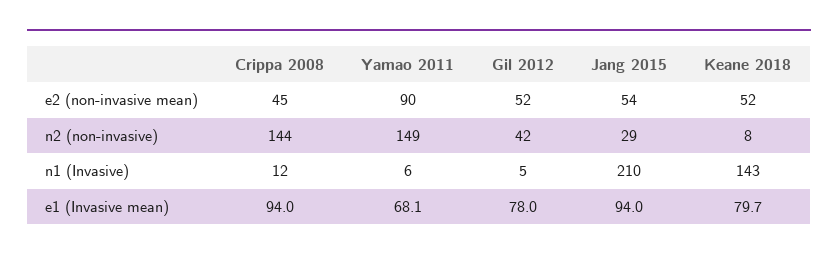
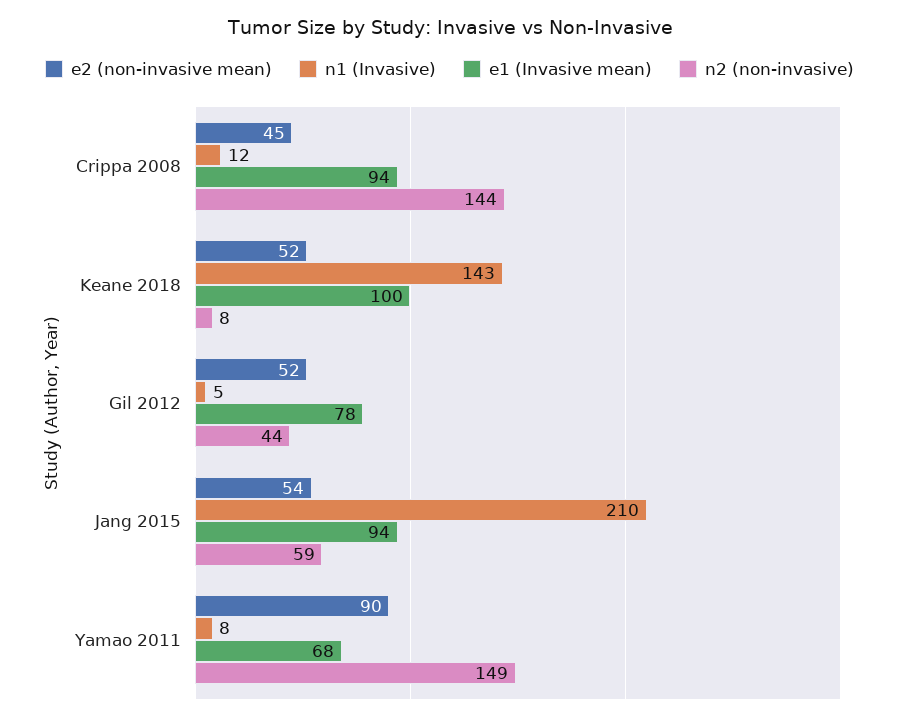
n2 (non-invasive), Gil 2012: 42 -> 44
n2 (non-invasive), Jang 2015: 29 -> 59
n1 (Invasive), Yamao 2011: 6 -> 8
e1 (Invasive mean), Keane 2018: 79.7 -> 100

